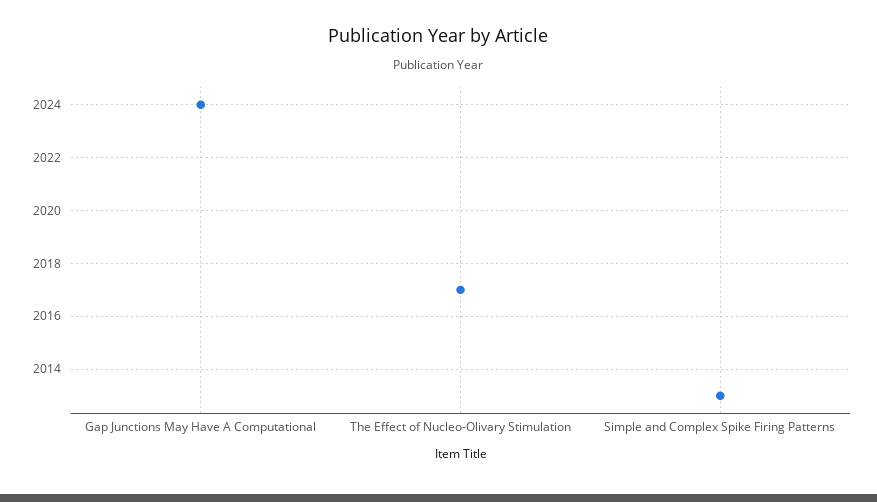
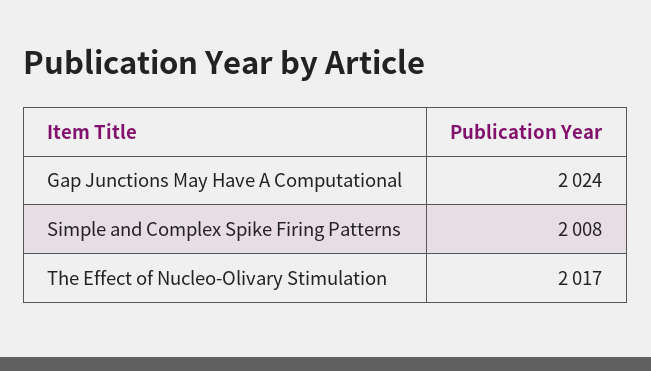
Simple and Complex Spike Firing Patterns: 2013 -> 2008

